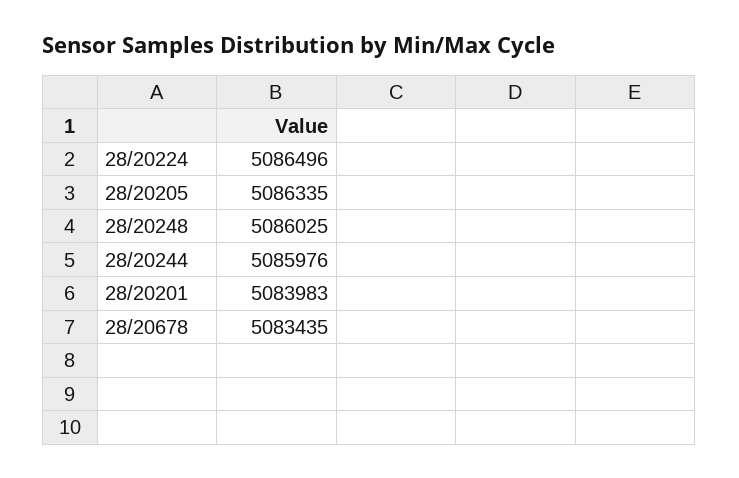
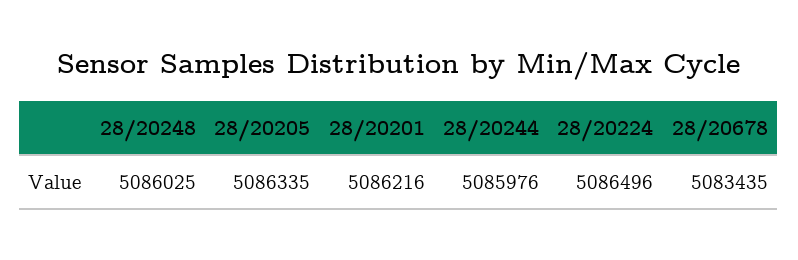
28/20201: 5083983 -> 5086216

